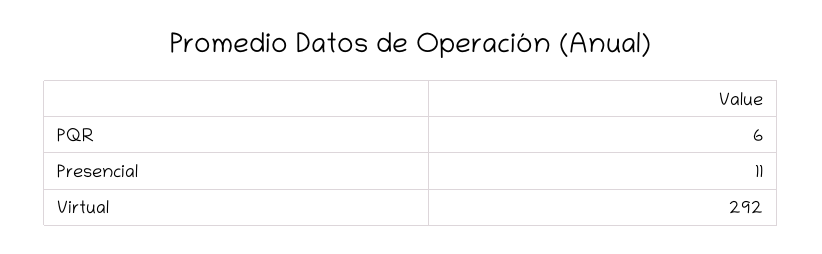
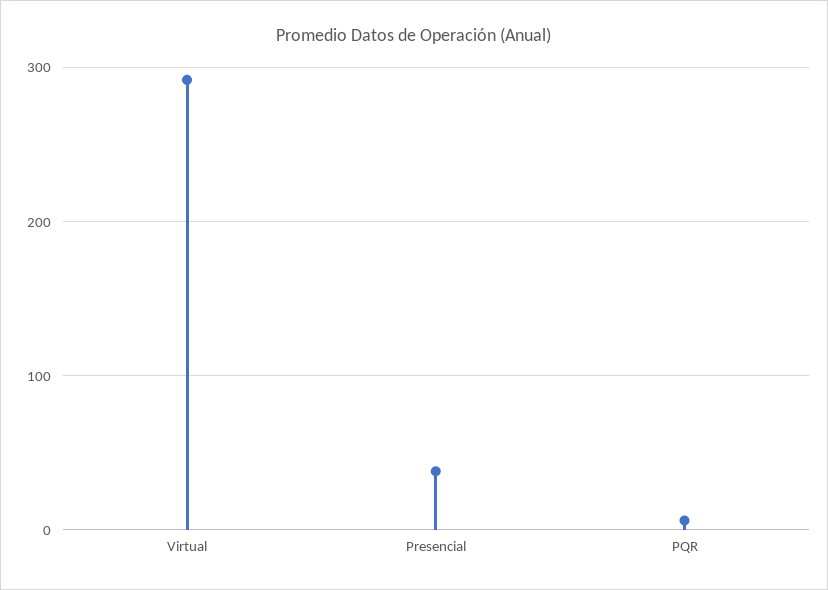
Presencial: 11 -> 40

